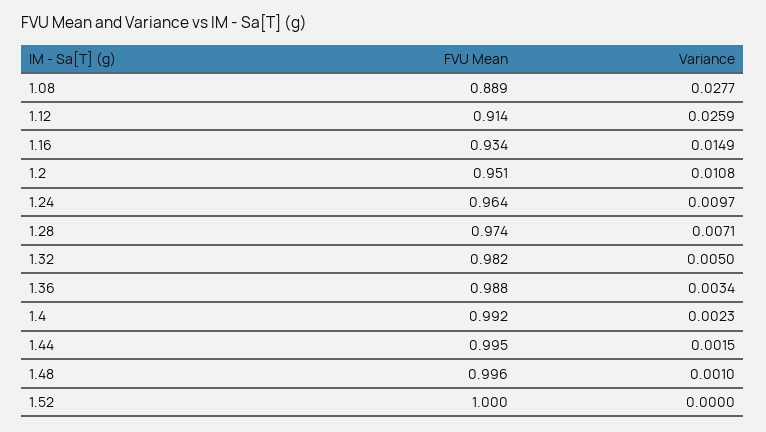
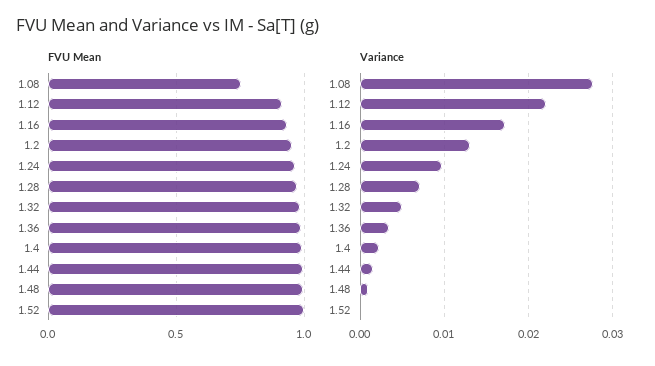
FVU Mean, 1.08: 0.889 -> 0.75
Variance, 1.12: 0.0259 -> 0.022
Variance, 1.16: 0.0149 -> 0.017
Variance, 1.2: 0.0108 -> 0.013

